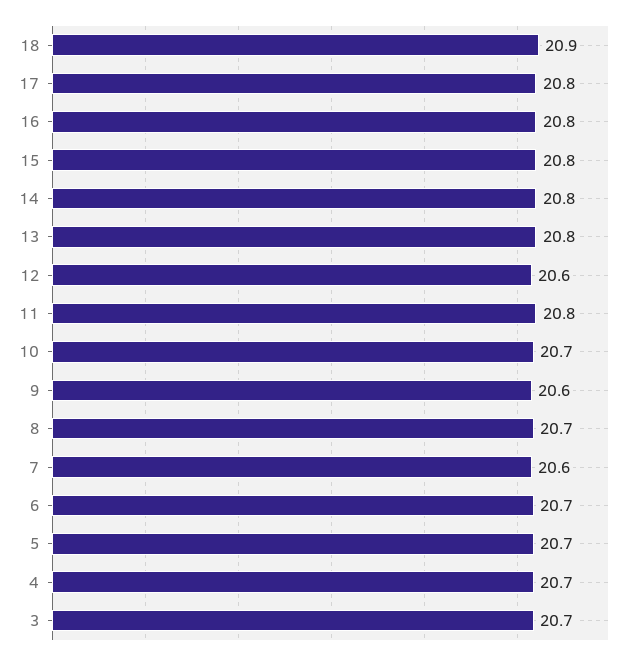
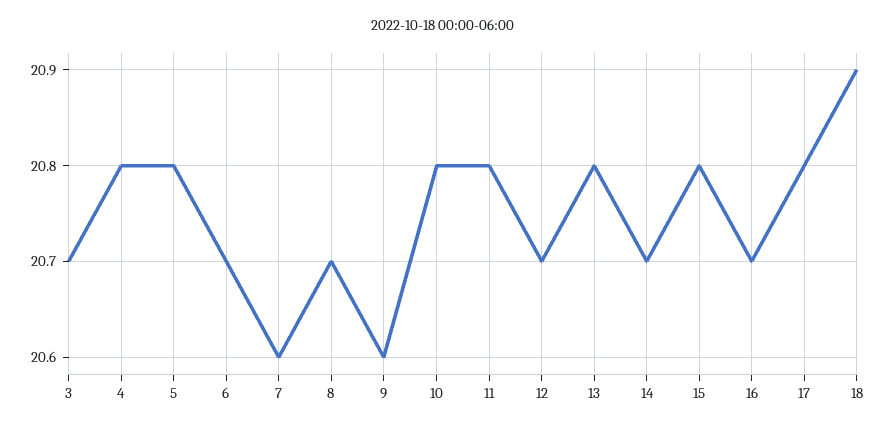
16: 20.8 -> 20.7
14: 20.8 -> 20.7
12: 20.6 -> 20.7
10: 20.7 -> 20.8
5: 20.7 -> 20.8
4: 20.7 -> 20.8

